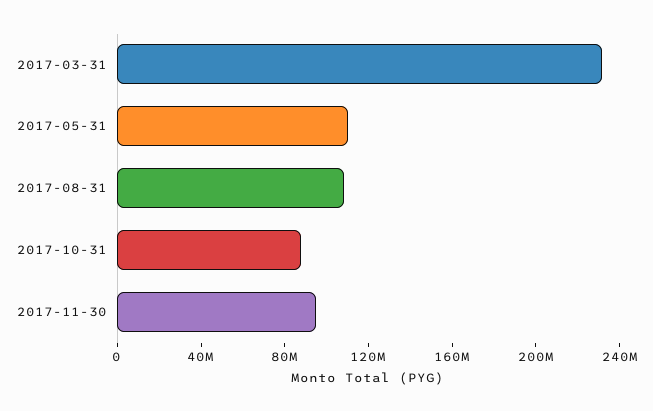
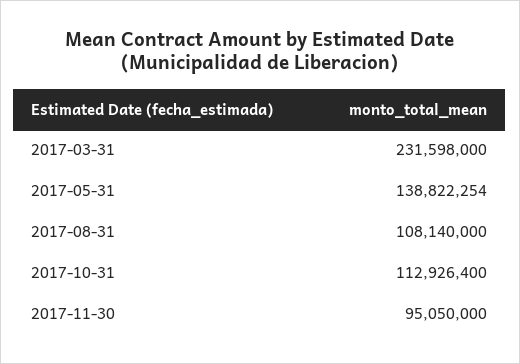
2017-05-31: 110000000 -> 138822254
2017-10-31: 90000000 -> 112926400

